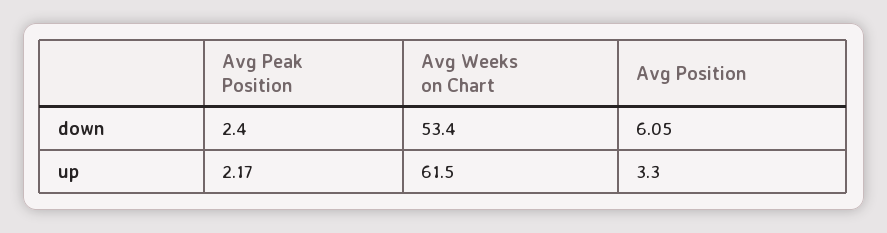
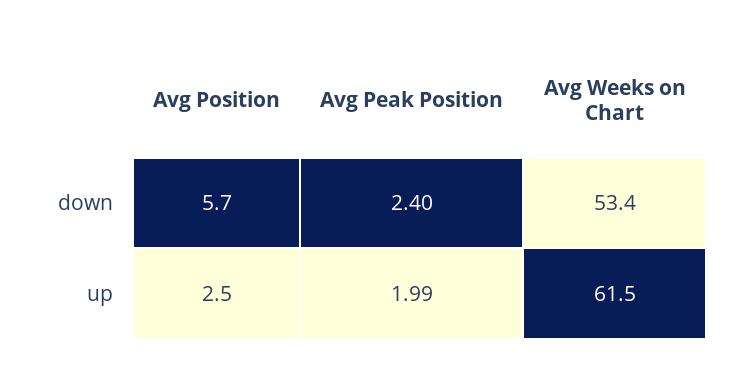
Avg Position, down: 6.05 -> 5.7
Avg Peak Position, up: 2.17 -> 1.99
Avg Position, up: 3.3 -> 2.5

